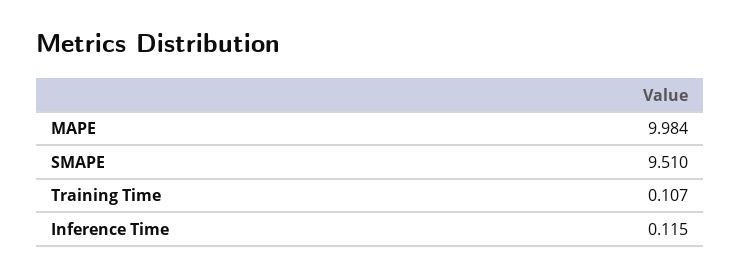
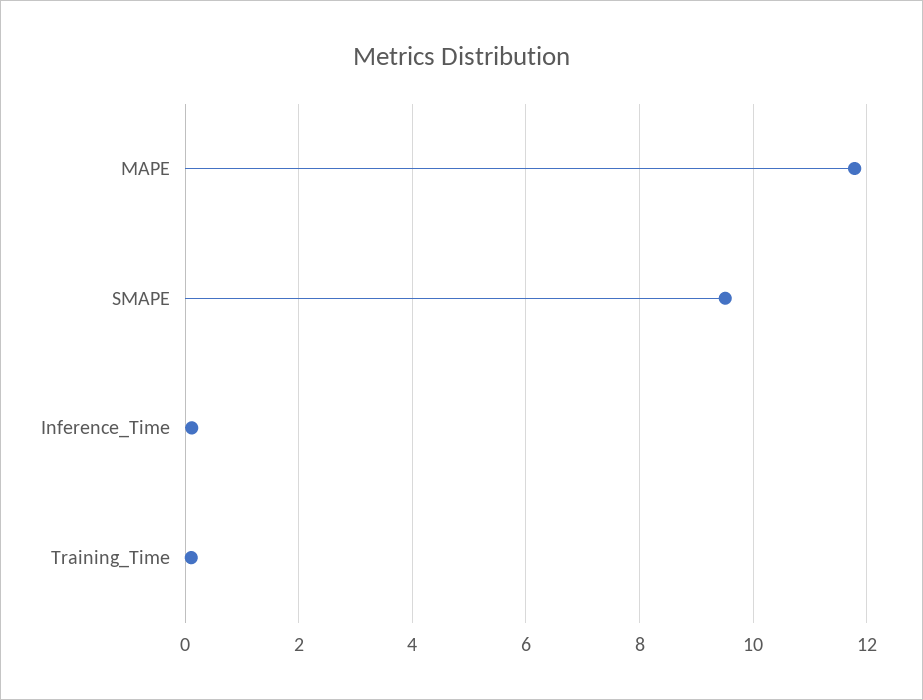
MAPE: 9.984 -> 11.8

